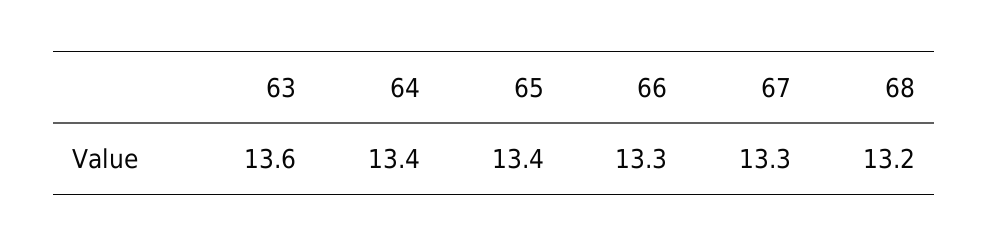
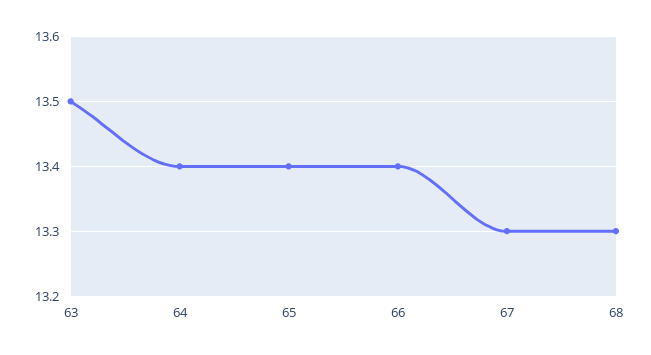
63: 13.6 -> 13.5
66: 13.3 -> 13.4
68: 13.2 -> 13.3

